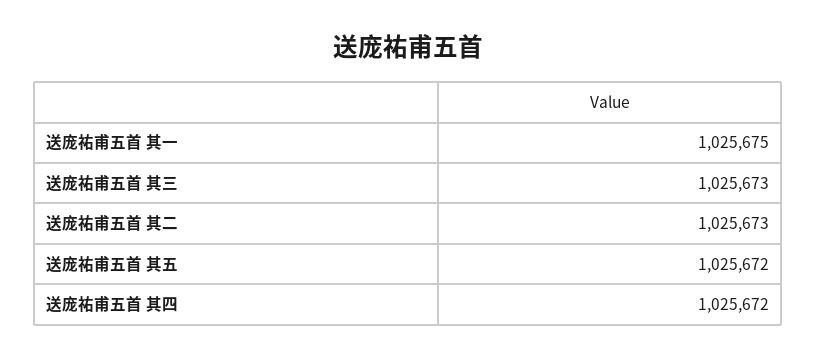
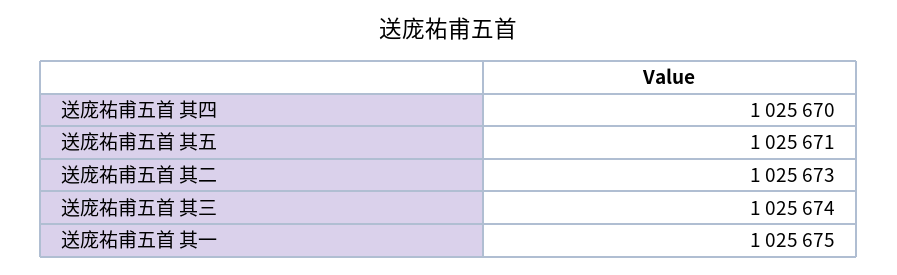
送庞祐甫五首 其三: 1025673 -> 1025674
送庞祐甫五首 其五: 1025672 -> 1025671
送庞祐甫五首 其四: 1025672 -> 1025670

